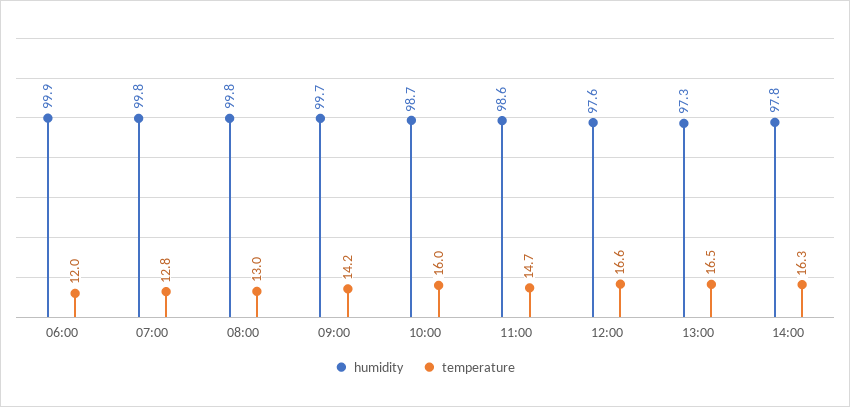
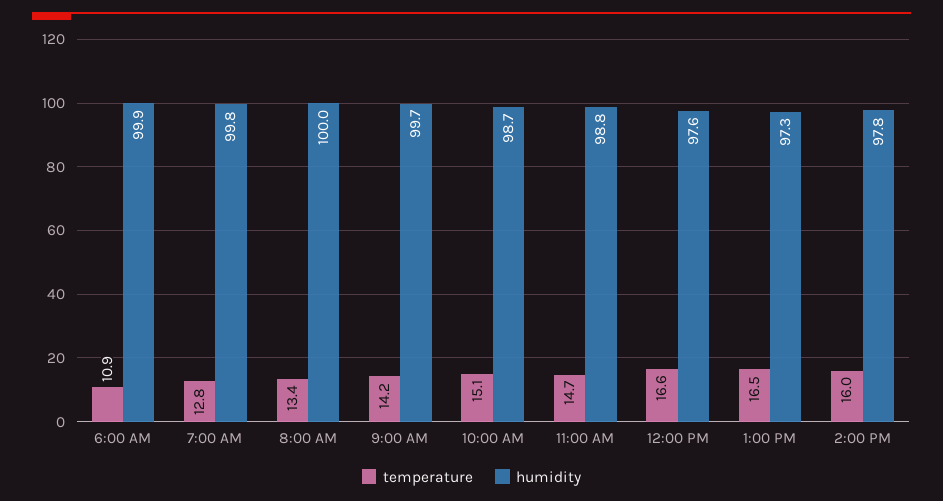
temperature, 06:00: 12 -> 10.9
humidity, 08:00: 99.8 -> 100
temperature, 08:00: 13 -> 13.4
temperature, 10:00: 16 -> 15.1
humidity, 11:00: 98.6 -> 98.8
temperature, 14:00: 16.3 -> 16

